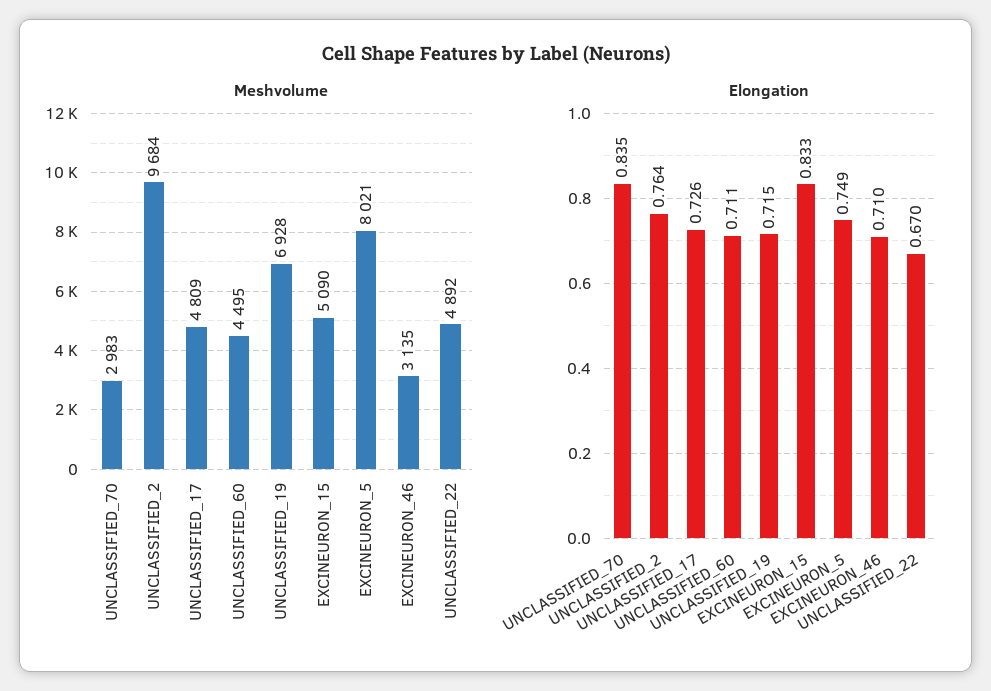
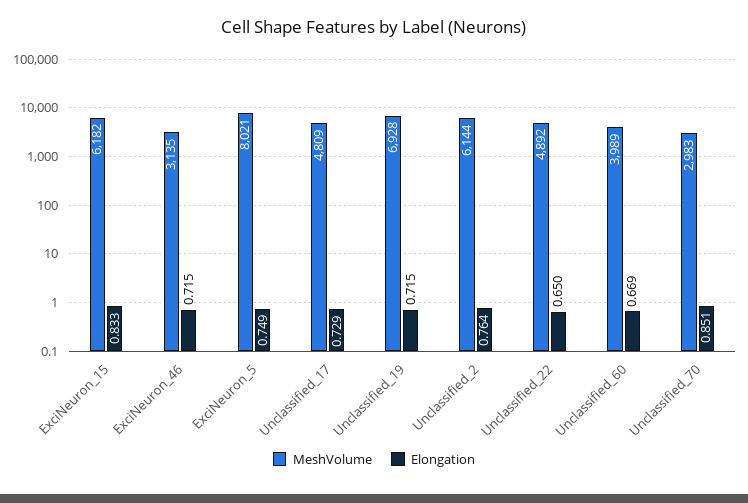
Meshvolume, UNCLASSIFIED_2: 9684 -> 6144
Meshvolume, UNCLASSIFIED_60: 4495 -> 3989
Meshvolume, EXCINEURON_15: 5090 -> 6182
Elongation, UNCLASSIFIED_70: 0.835 -> 0.851
Elongation, UNCLASSIFIED_17: 0.726 -> 0.729
Elongation, UNCLASSIFIED_60: 0.711 -> 0.669
Elongation, EXCINEURON_46: 0.71 -> 0.715
Elongation, UNCLASSIFIED_22: 0.67 -> 0.65

